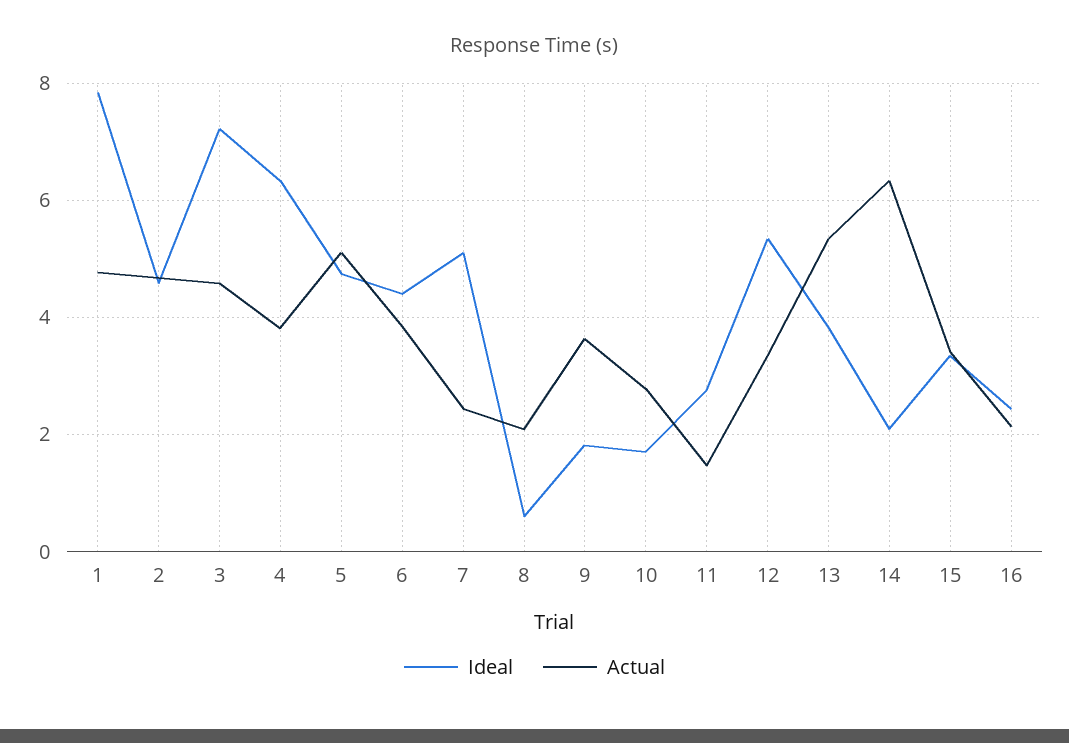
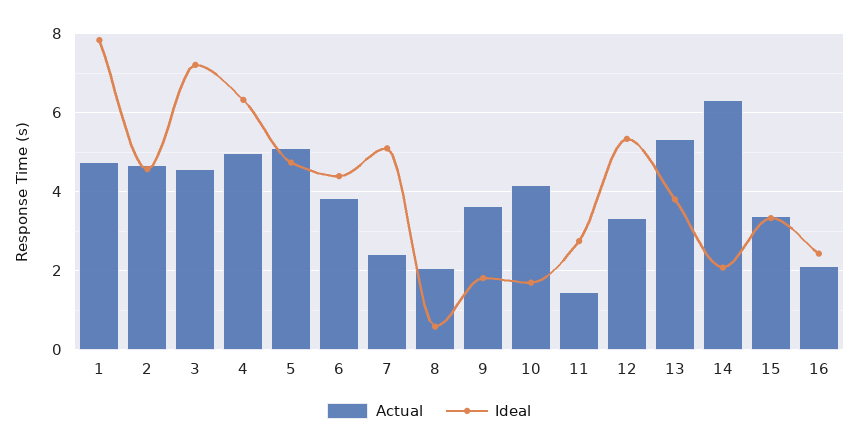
Actual, 4: 3.8 -> 5
Actual, 10: 2.8 -> 4.2

